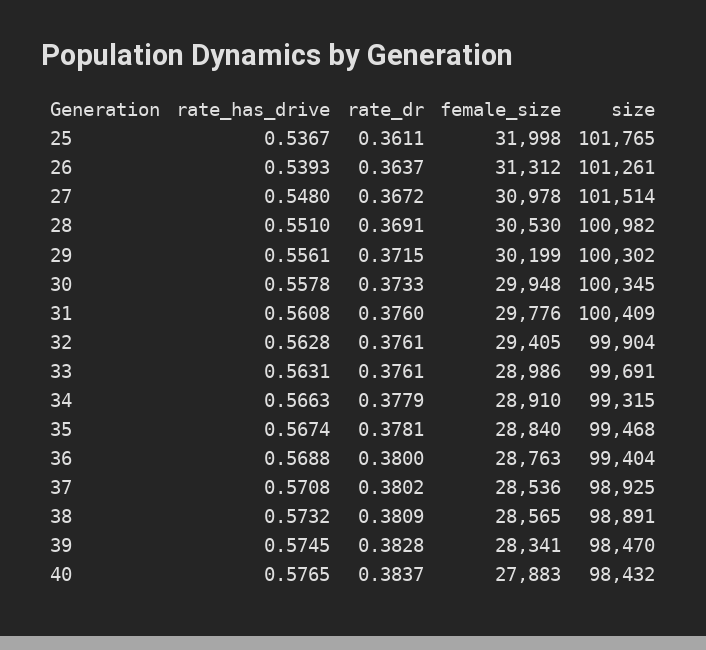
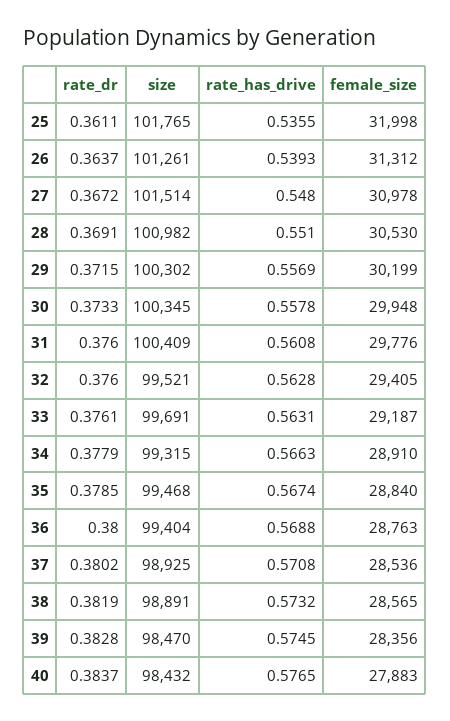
rate_has_drive, 25: 0.5367 -> 0.5355
rate_has_drive, 29: 0.5561 -> 0.5569
rate_dr, 32: 0.3761 -> 0.376
size, 32: 99904 -> 99521
female_size, 33: 28986 -> 29187
rate_dr, 35: 0.3781 -> 0.3785
rate_dr, 38: 0.3809 -> 0.3819
female_size, 39: 28341 -> 28356

